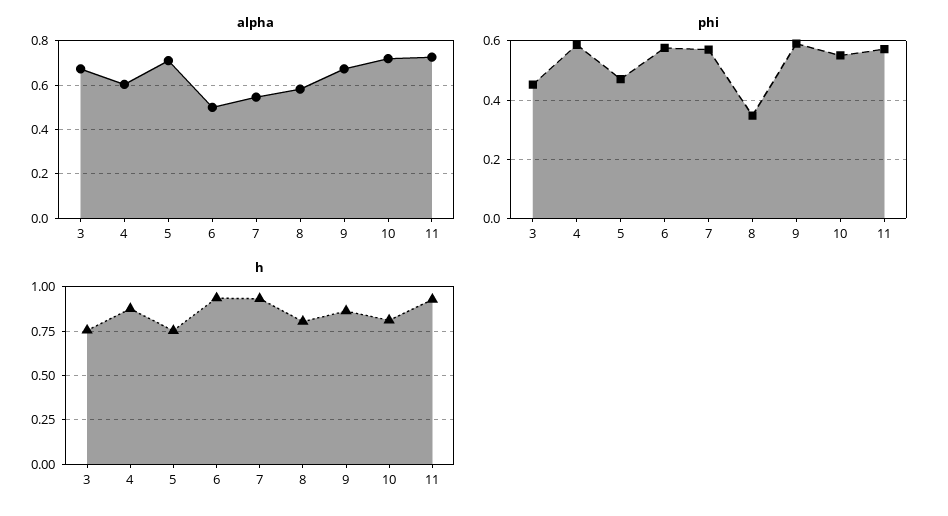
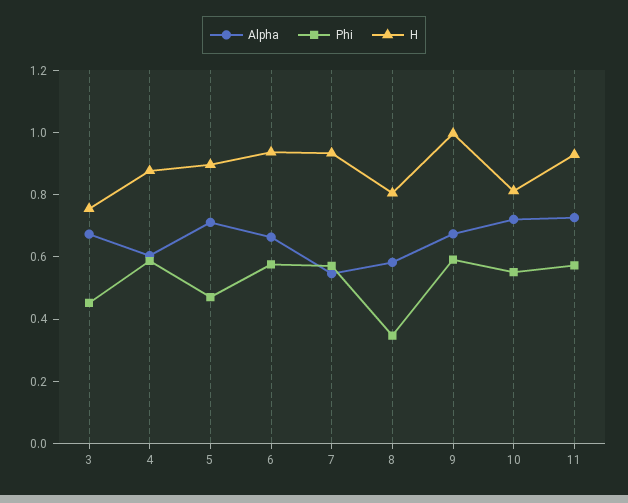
alpha, 6: 0.5 -> 0.65
h, 5: 0.75 -> 0.9
h, 9: 0.85 -> 1

